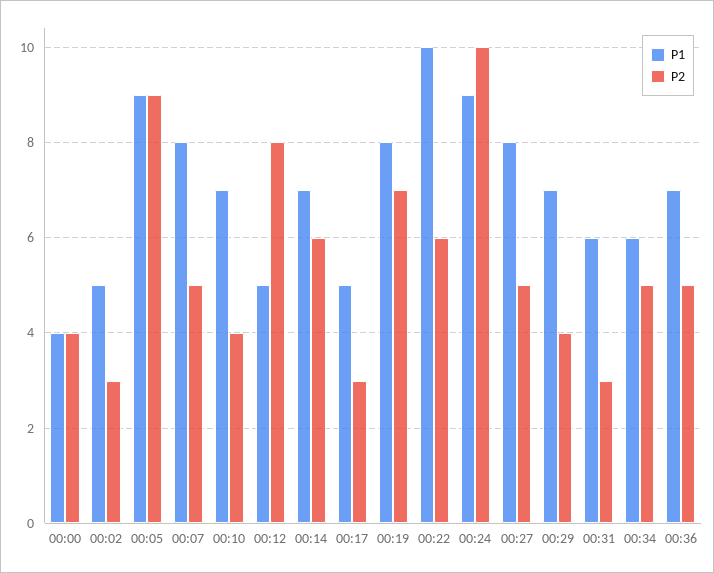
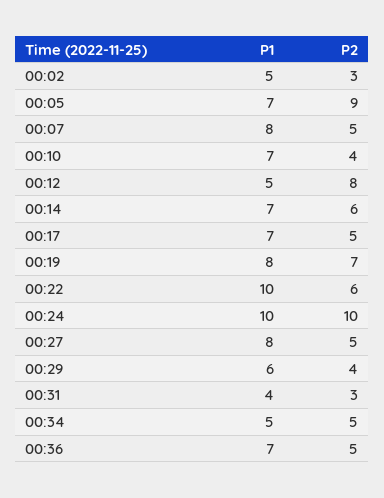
P1, 00:00: 4 -> none
P2, 00:00: 4 -> none
P1, 00:05: 9 -> 7
P1, 00:17: 5 -> 7
P2, 00:17: 3 -> 5
P1, 00:24: 9 -> 10
P1, 00:29: 7 -> 6
P1, 00:31: 6 -> 4
P1, 00:34: 6 -> 5

